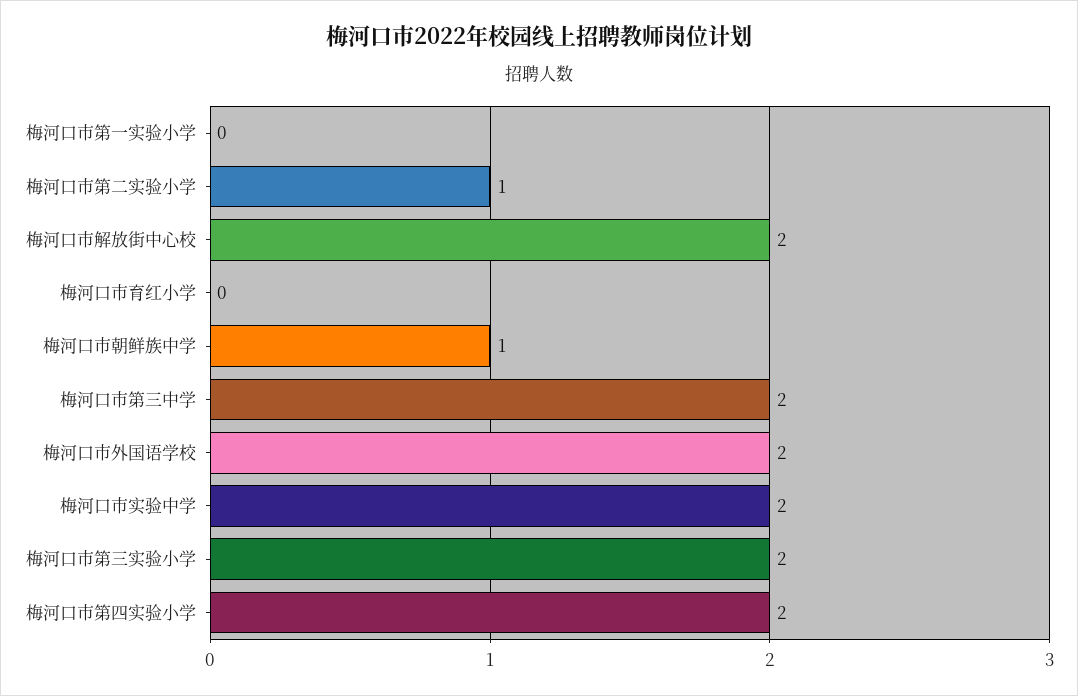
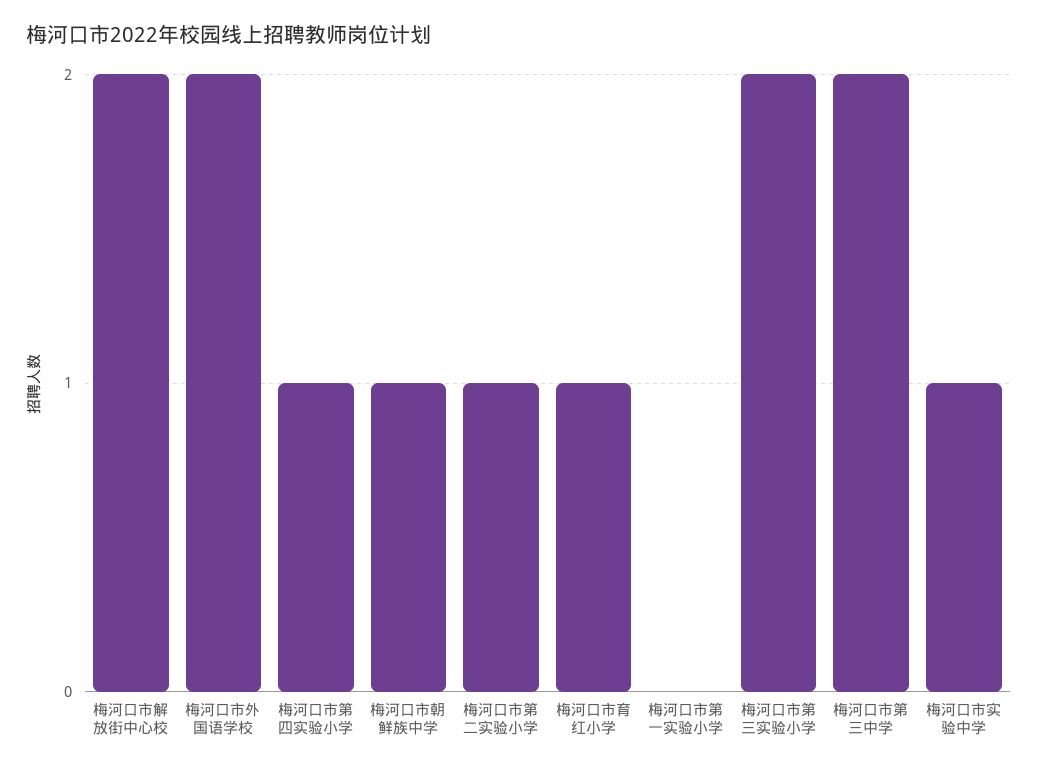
梅河口市育红小学: 0 -> 1
梅河口市实验中学: 2 -> 1
梅河口市第四实验小学: 2 -> 1

